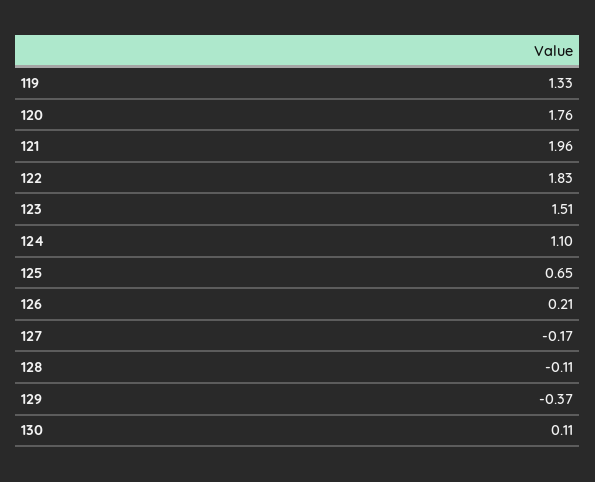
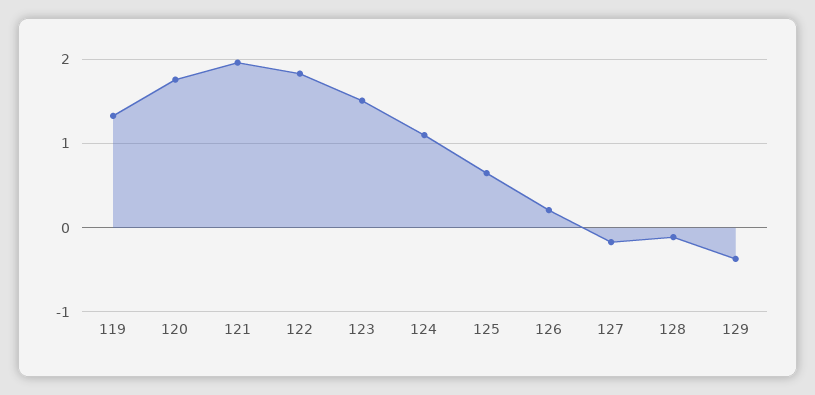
130: 0.11 -> none

